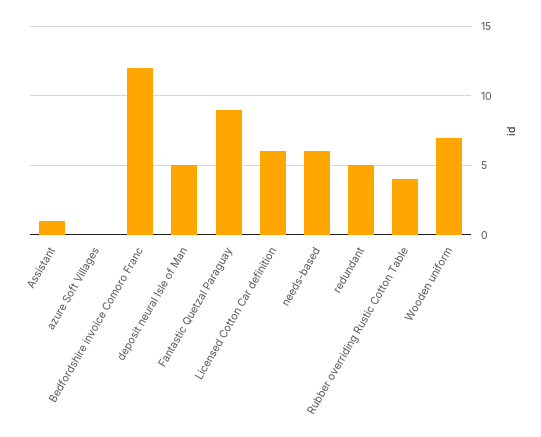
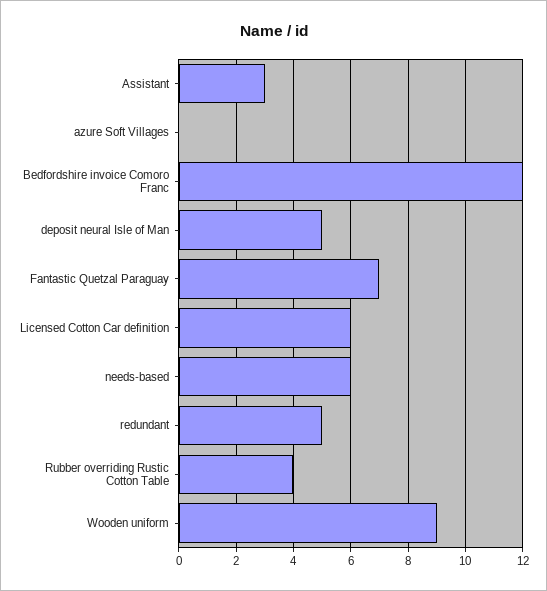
Assistant: 1 -> 3
Fantastic Quetzal Paraguay: 9 -> 7
Wooden uniform: 7 -> 9

